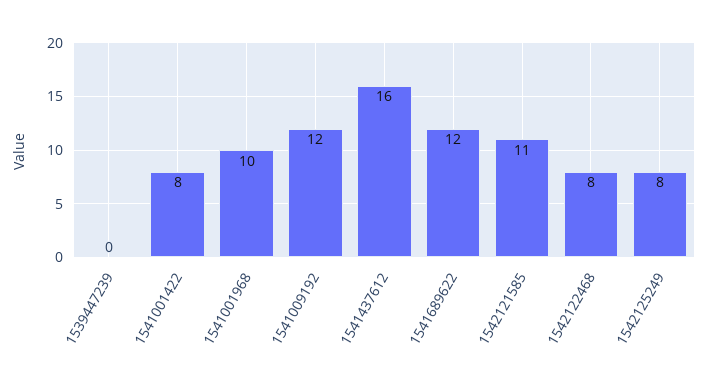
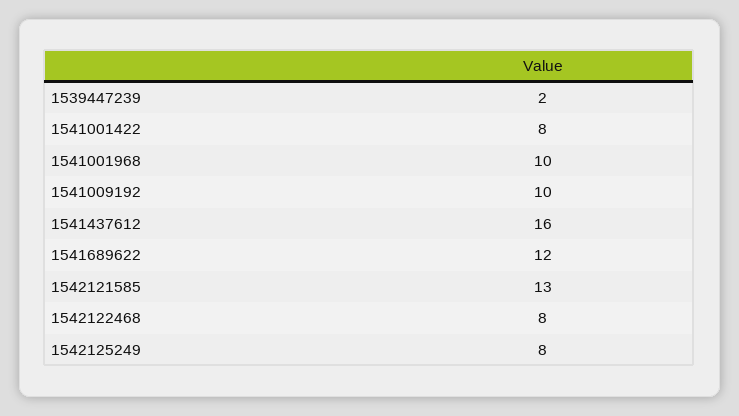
1539447239: 0 -> 2
1541009192: 12 -> 10
1542121585: 11 -> 13

